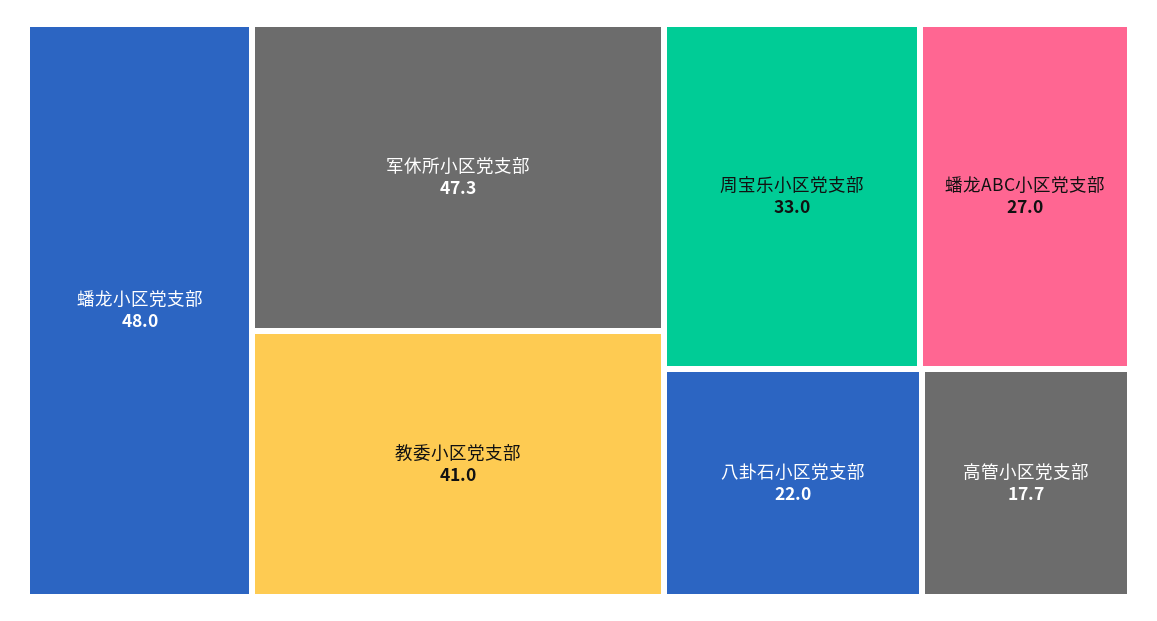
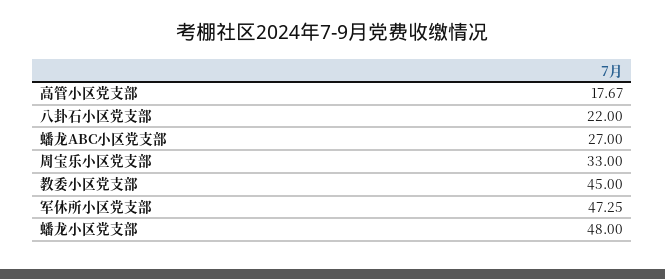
教委小区党支部: 41 -> 45

